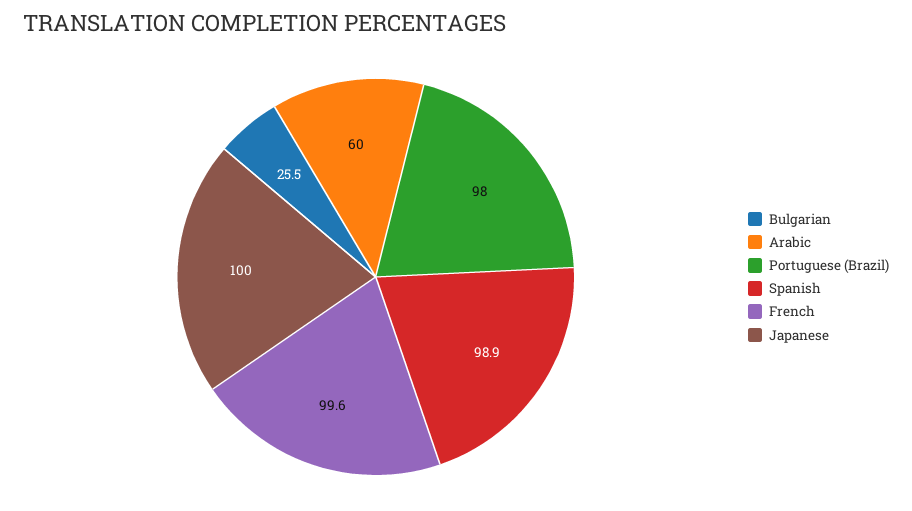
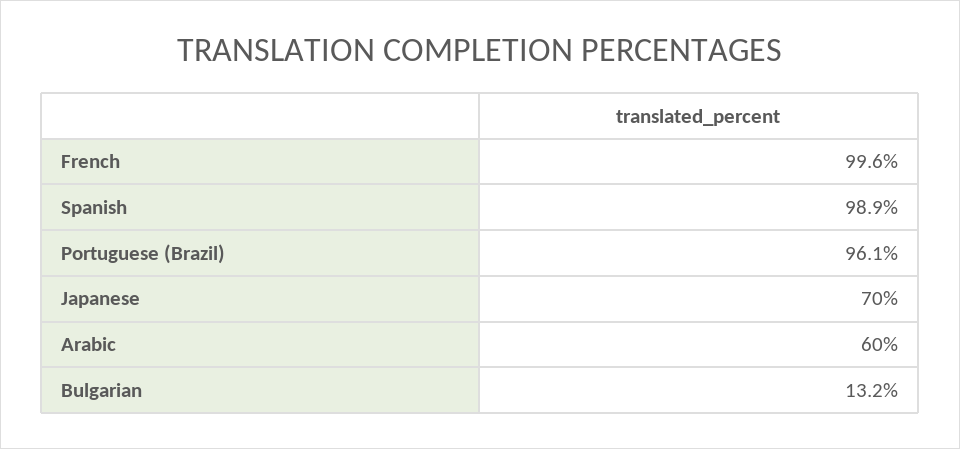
Bulgarian: 25.5 -> 13.2
Portuguese (Brazil): 98 -> 96.1
Japanese: 100 -> 70

